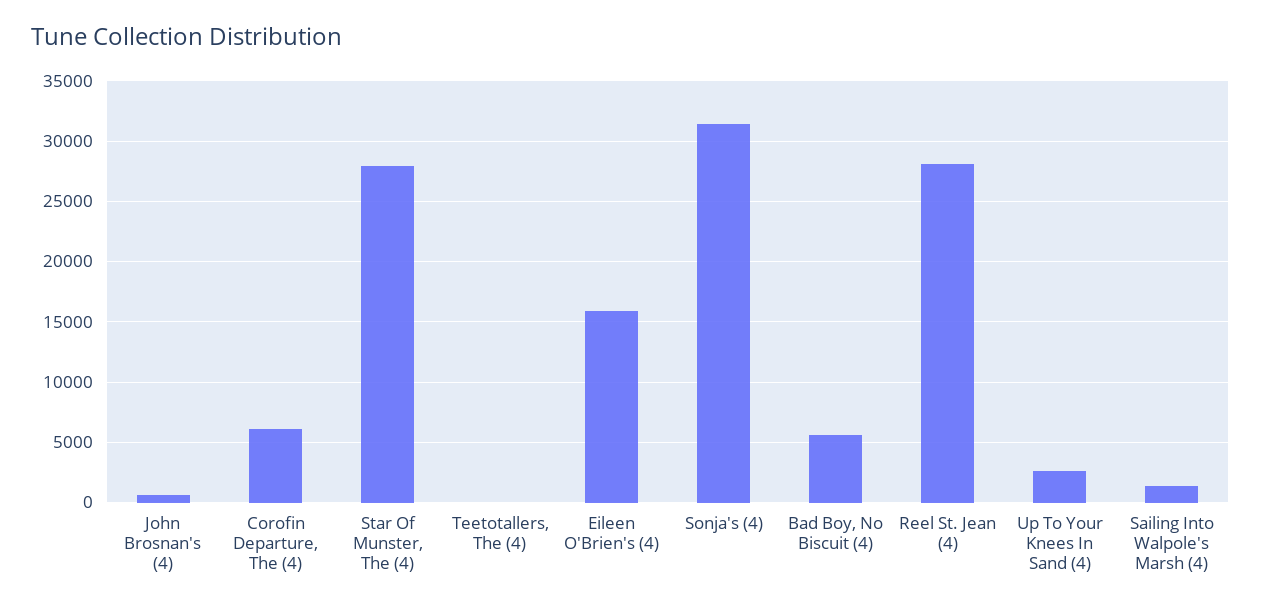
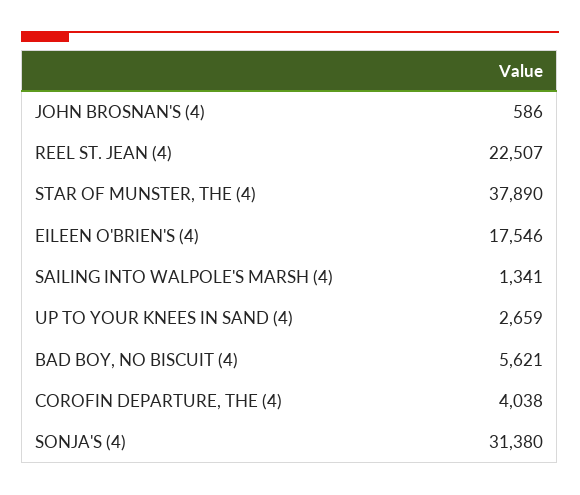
Corofin Departure, The (4): 6000 -> 4038
Star Of Munster, The (4): 28000 -> 37890
Teetotallers, The (4): 0 -> none
Eileen O'Brien's (4): 16000 -> 17546
Reel St. Jean (4): 28000 -> 22507

